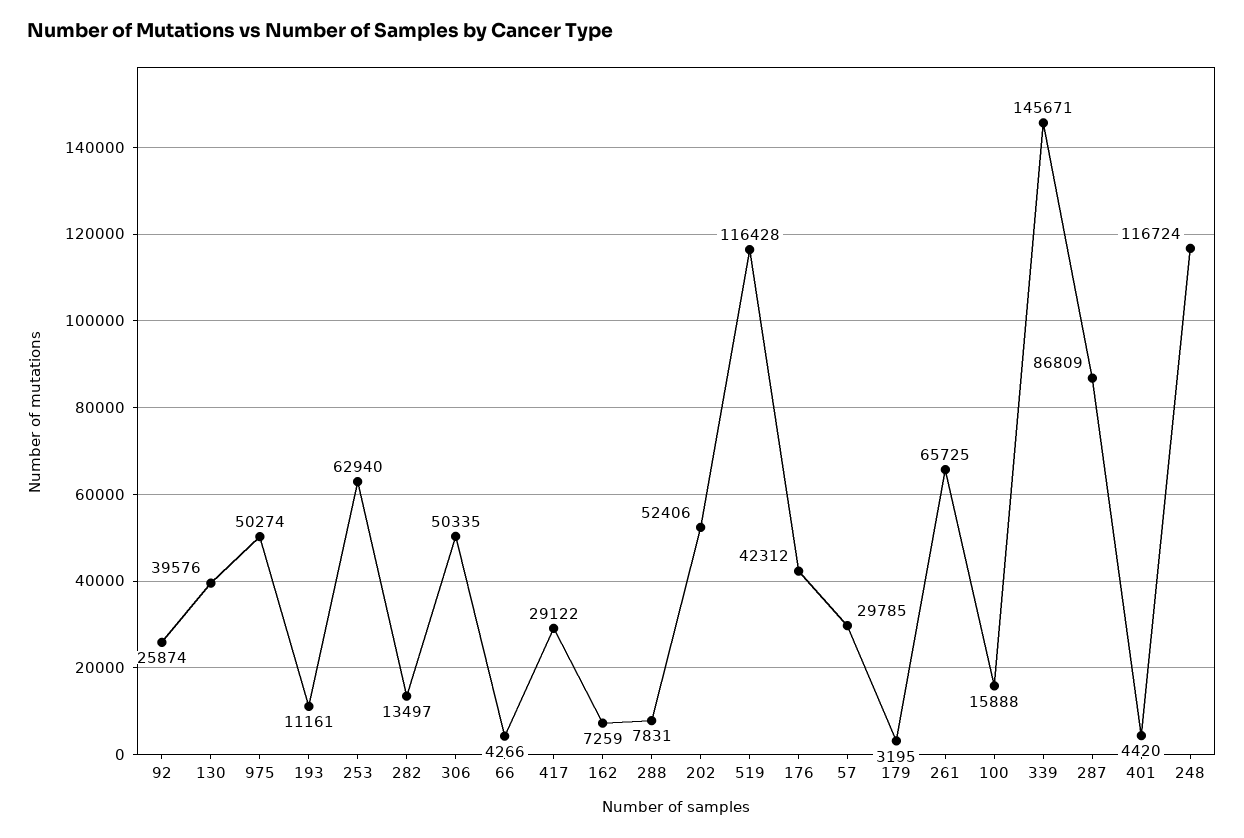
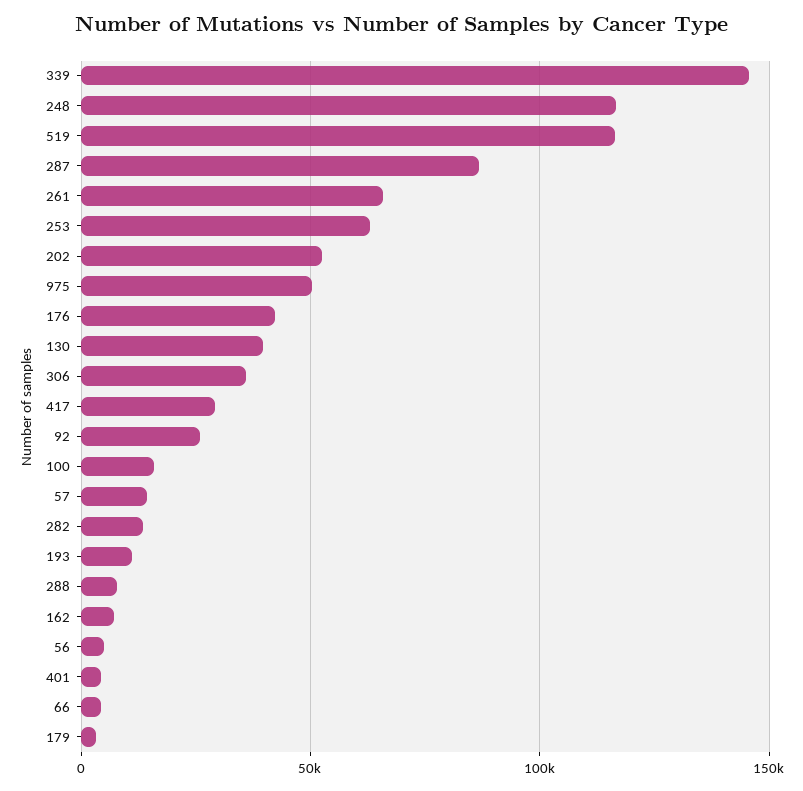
306: 50335 -> 35000
57: 29785 -> 15000
56: none -> 5000

